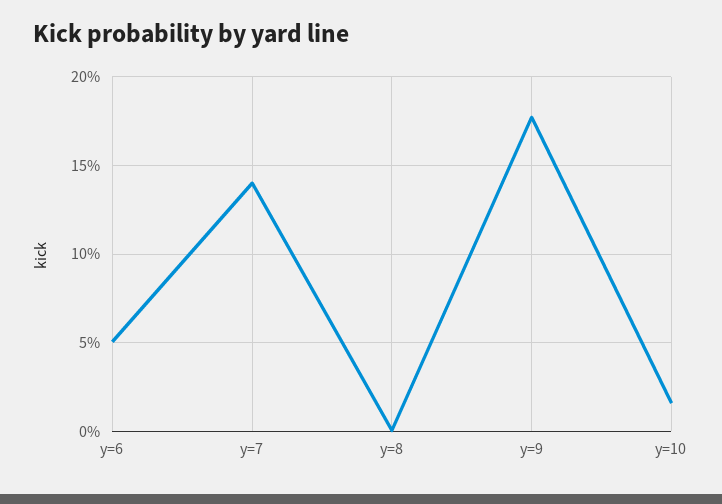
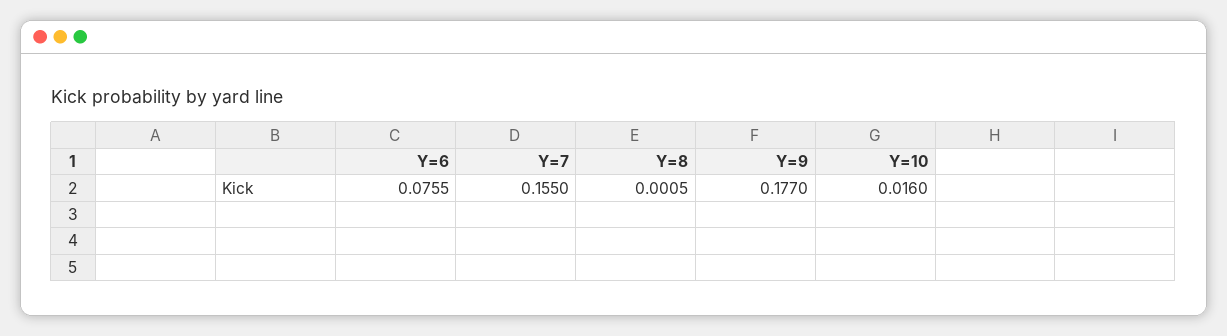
y=6: 0.05 -> 0.0755
y=7: 0.14 -> 0.155

